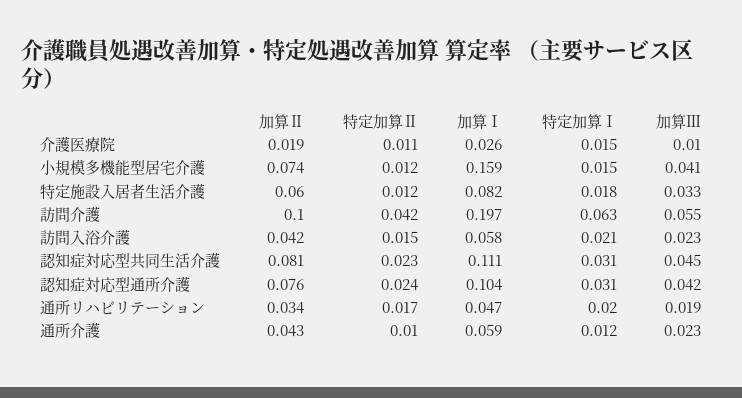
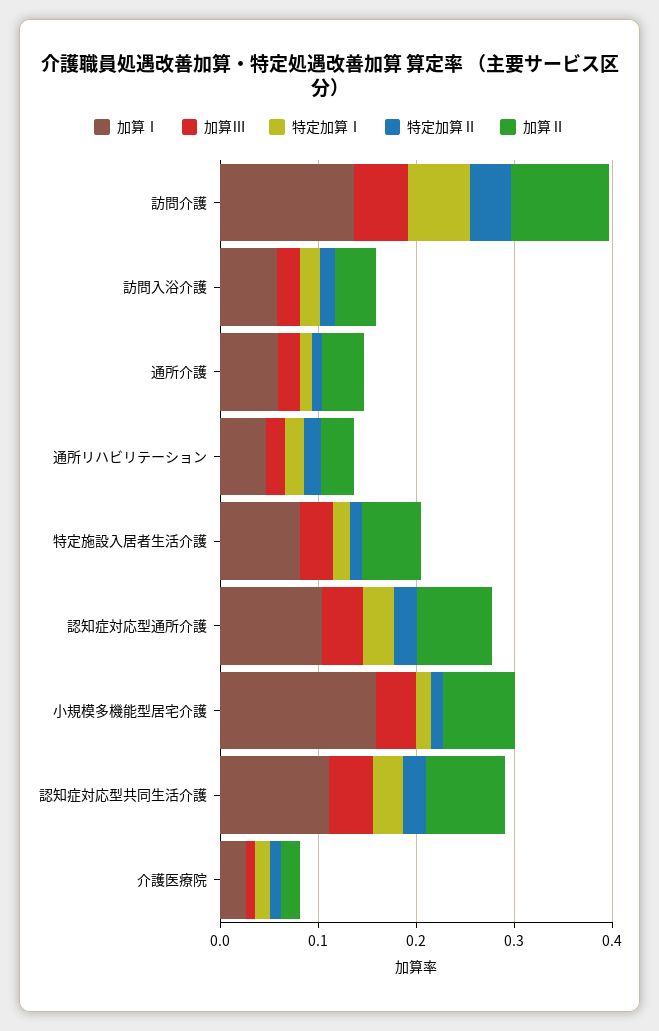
加算Ⅰ, 訪問介護: 0.197 -> 0.14

